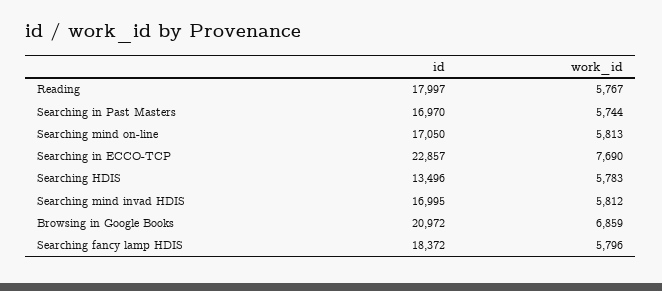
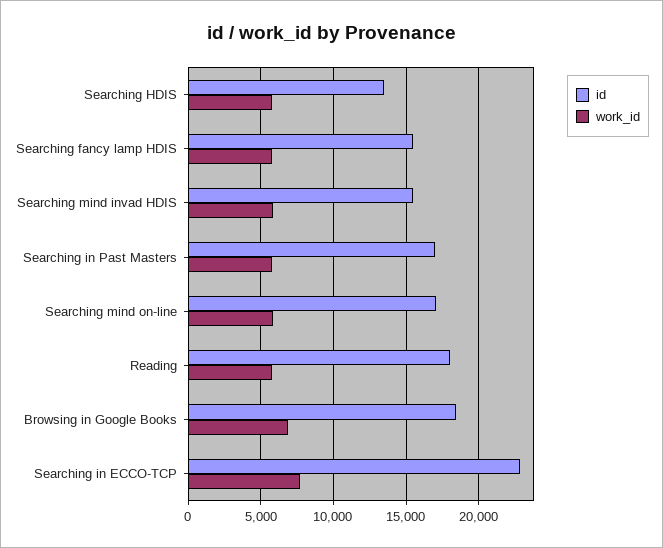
id, Searching mind invad HDIS: 16995 -> 15500
id, Browsing in Google Books: 20972 -> 18500
id, Searching fancy lamp HDIS: 18372 -> 15500

